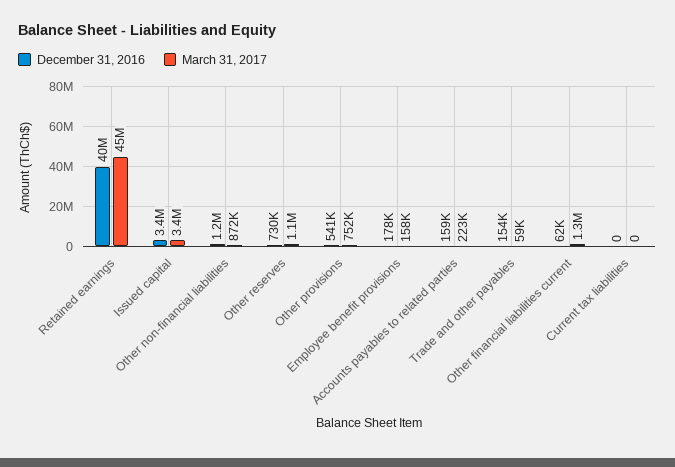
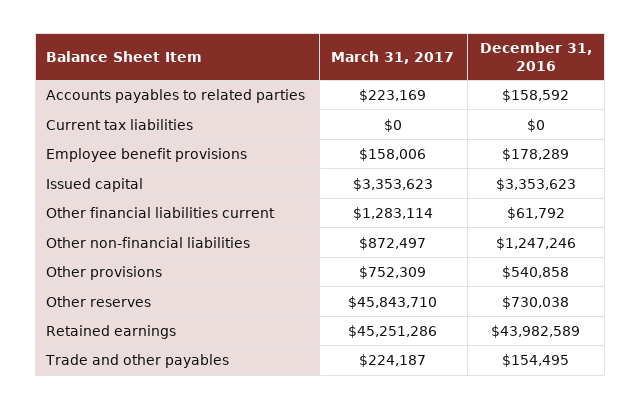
December 31, 2016, Retained earnings: 40000000 -> 43982589
March 31, 2017, Other reserves: 1100000 -> 45843710
March 31, 2017, Trade and other payables: 59000 -> 224187

